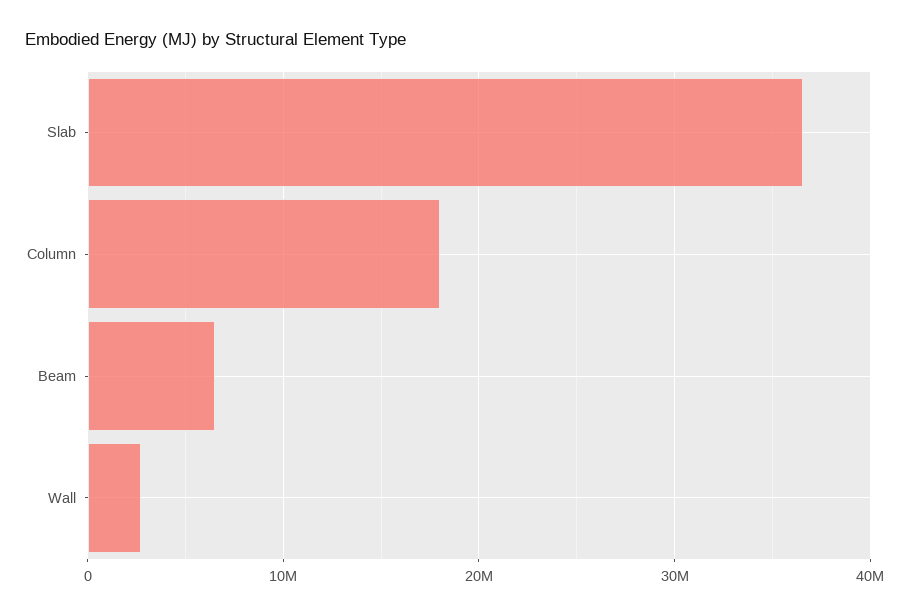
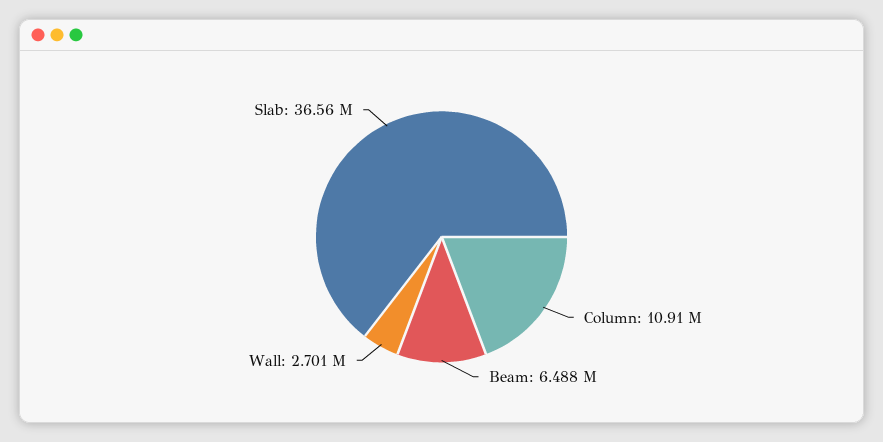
Column: 18000000 -> 10910000

